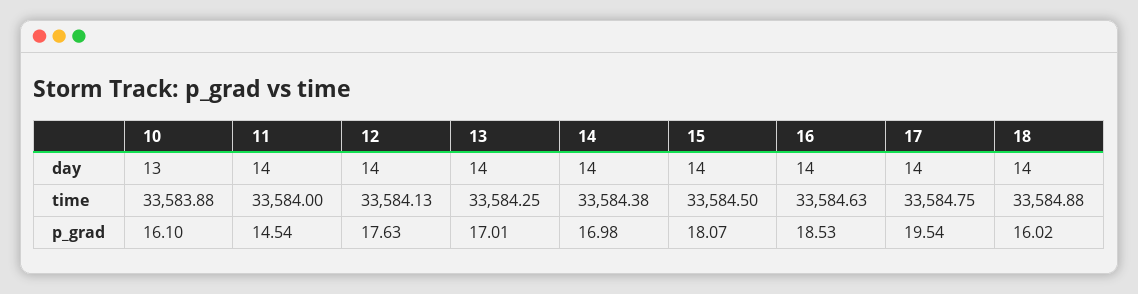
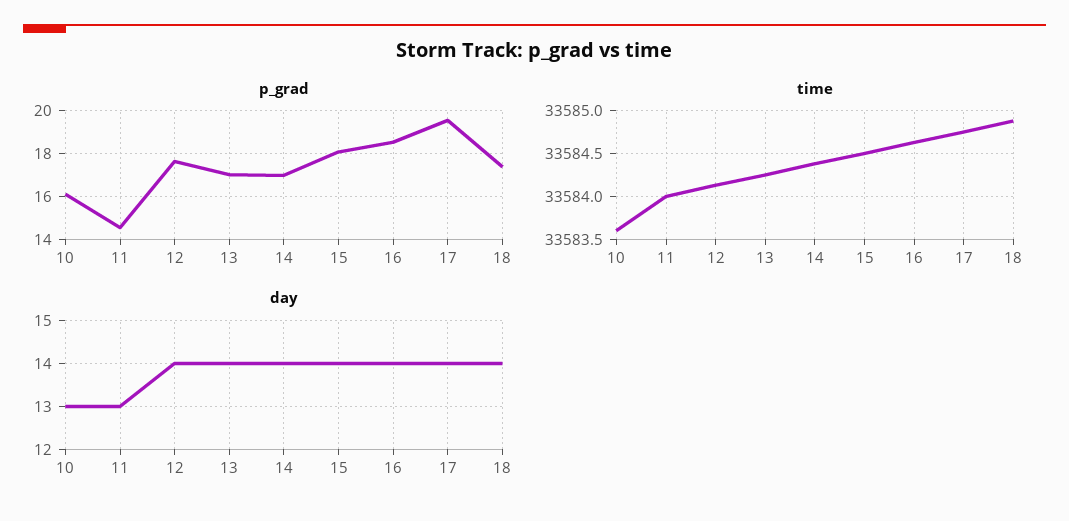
day, 11: 14 -> 13
time, 10: 33583.88 -> 33583.6
p_grad, 18: 16.02 -> 17.5

